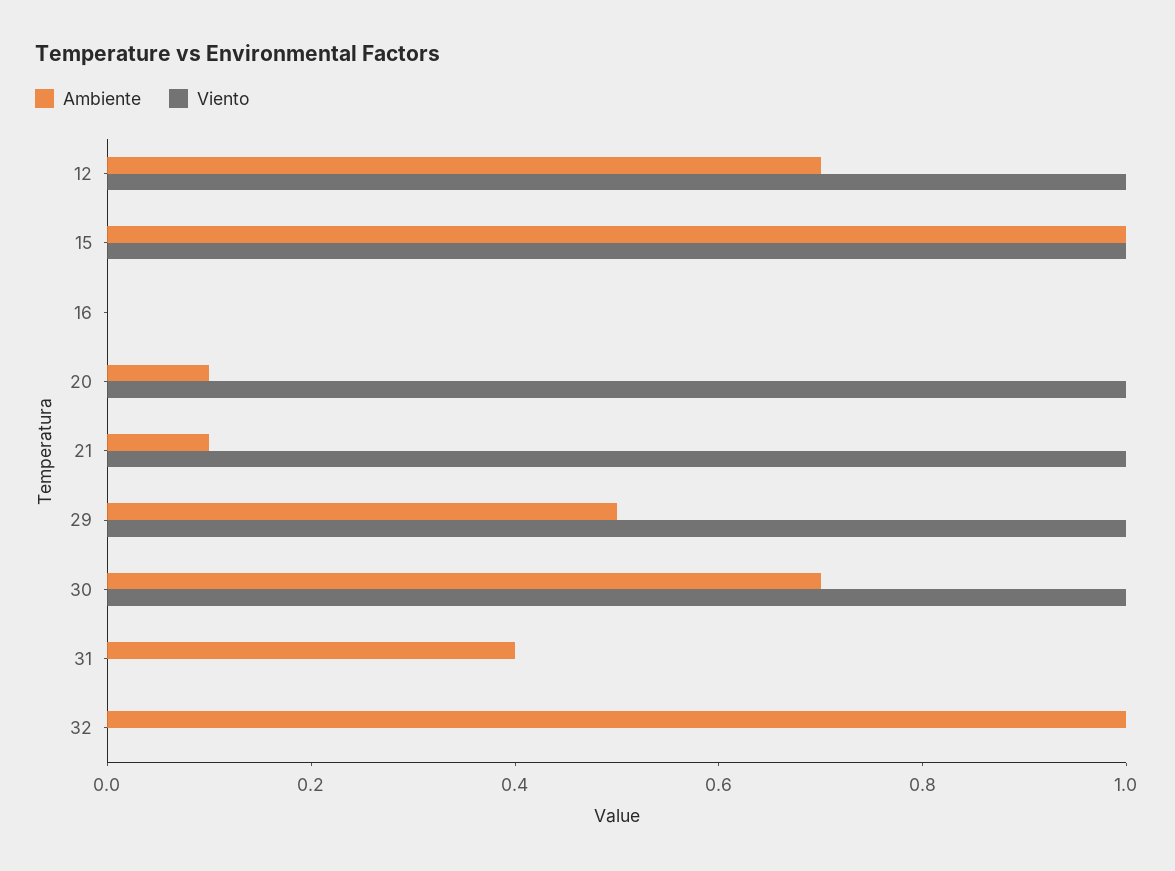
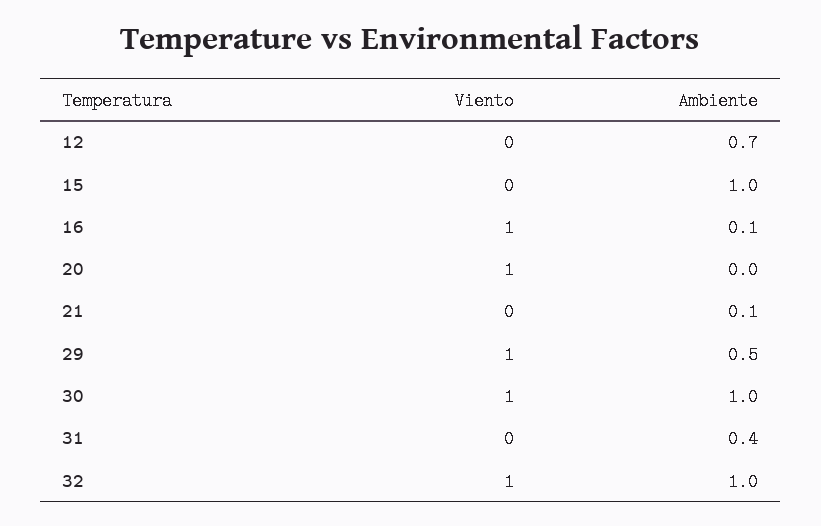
Viento, 12: 1 -> 0
Viento, 15: 1 -> 0
Ambiente, 16: 0 -> 0.1
Viento, 16: 0 -> 1
Ambiente, 20: 0.1 -> 0
Viento, 21: 1 -> 0
Ambiente, 30: 0.7 -> 1
Viento, 32: 0 -> 1

